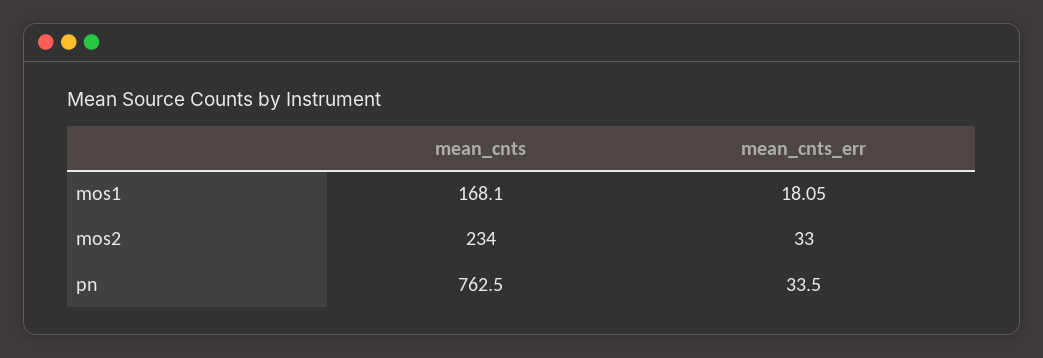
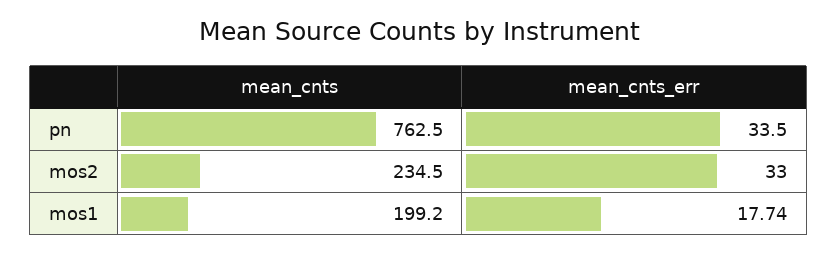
mean_cnts, mos1: 168.1 -> 199.2
mean_cnts_err, mos1: 18.05 -> 17.74
mean_cnts, mos2: 234 -> 234.5

